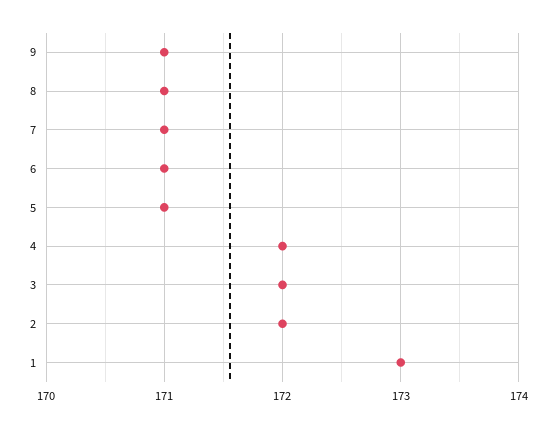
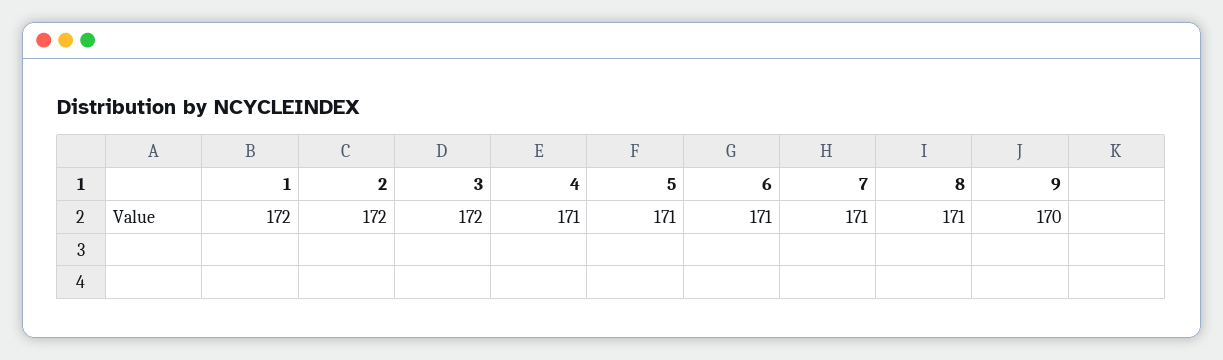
9: 171 -> 170
4: 172 -> 171
1: 173 -> 172

